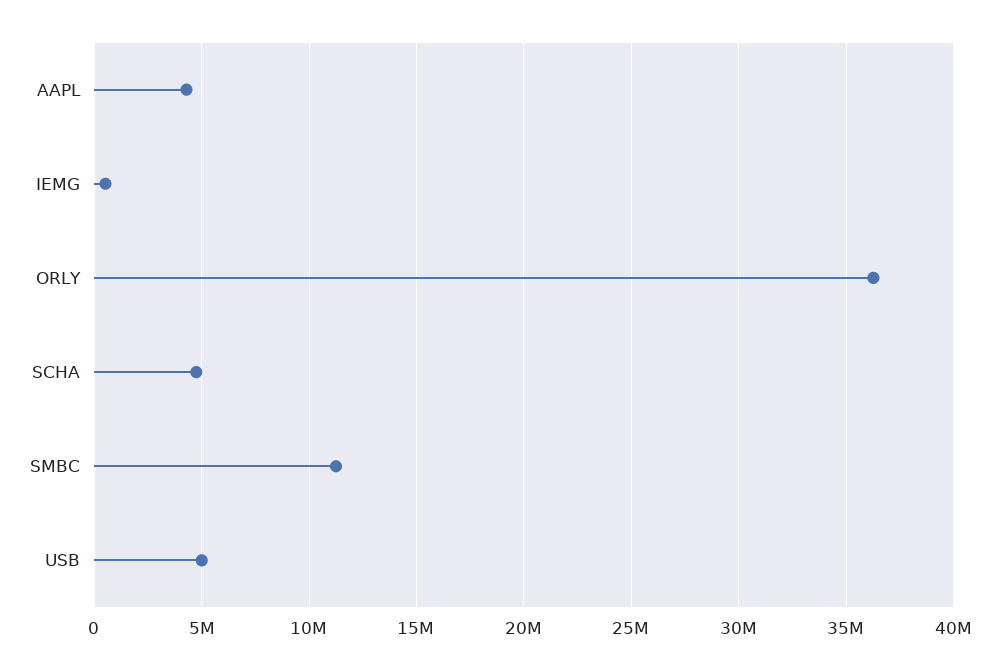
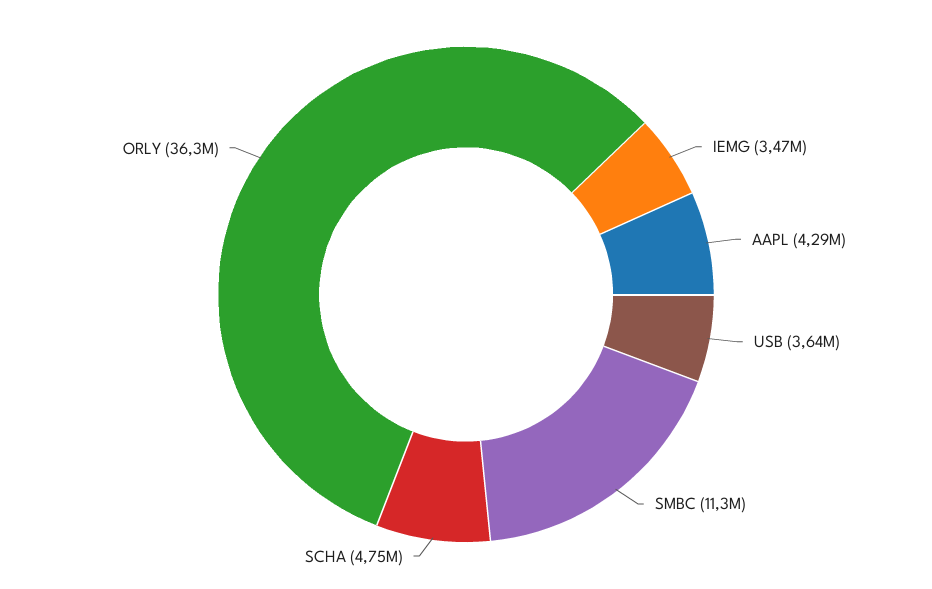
IEMG: 500000 -> 3470000
USB: 5000000 -> 3640000

